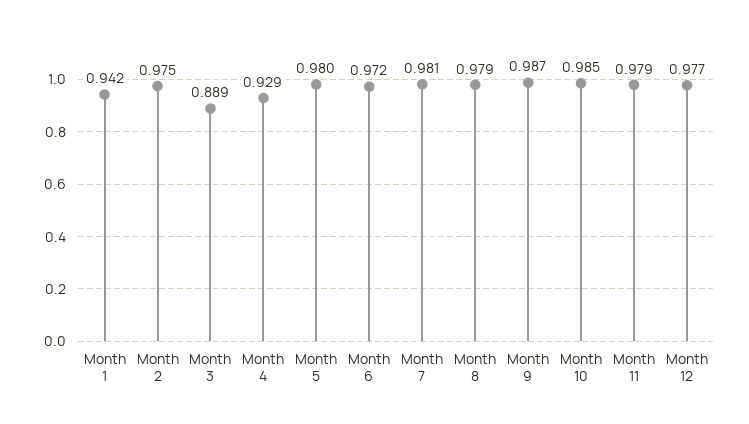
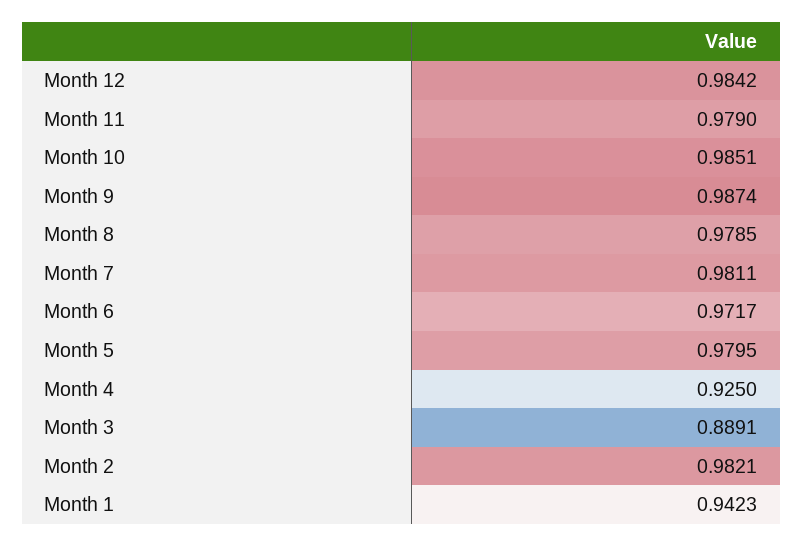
Month 2: 0.975 -> 0.9821
Month 4: 0.929 -> 0.925
Month 12: 0.977 -> 0.9842

